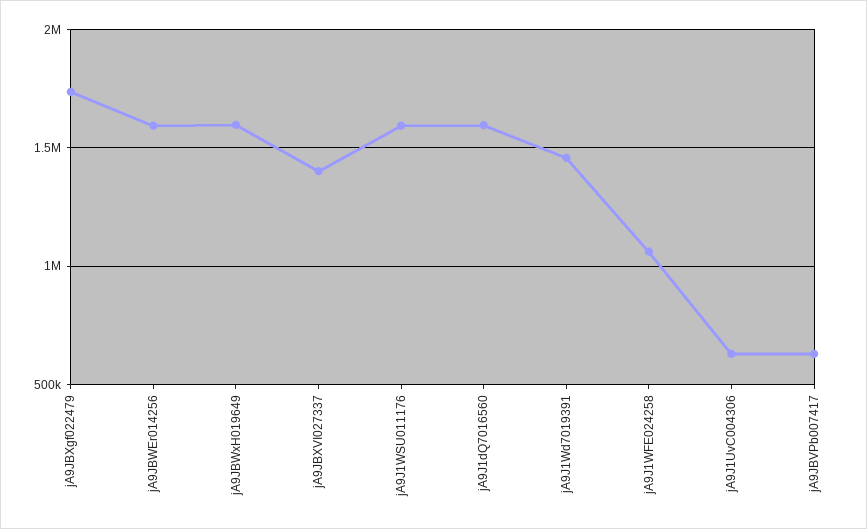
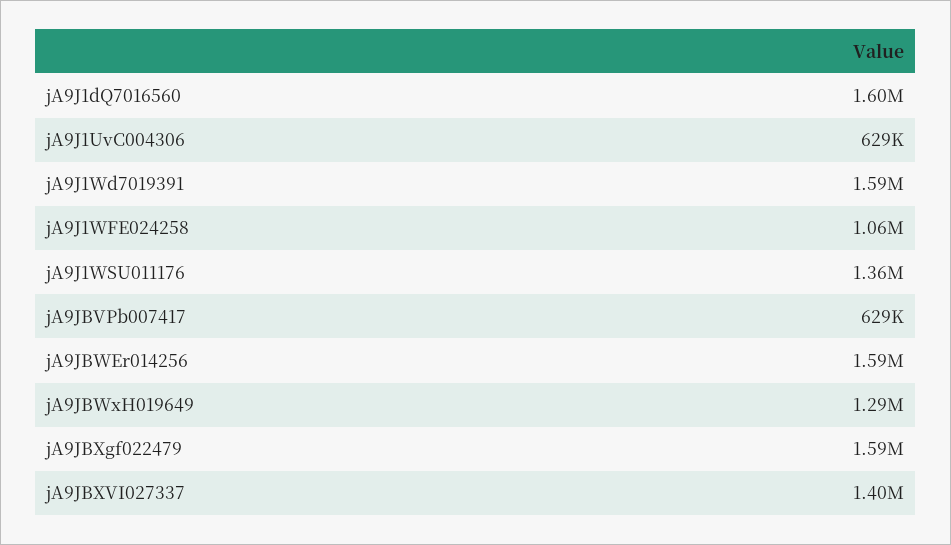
jA9JBXgf022479: 1750000 -> 1590000
jA9JBWxH019649: 1600000 -> 1290000
jA9J1WSU011176: 1600000 -> 1360000
jA9J1Wd7019391: 1450000 -> 1590000

